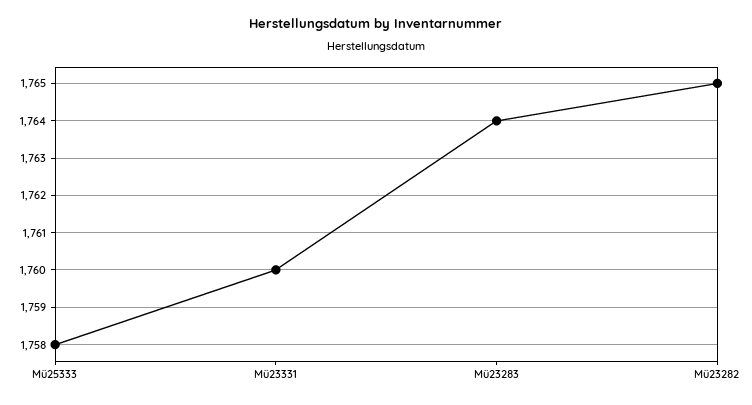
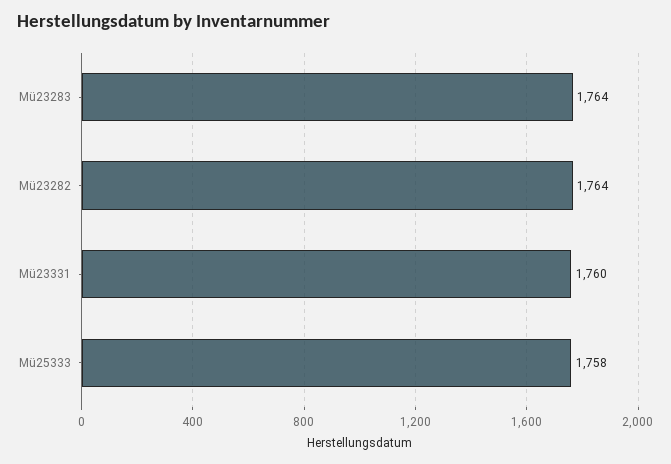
Mü23282: 1765 -> 1764

